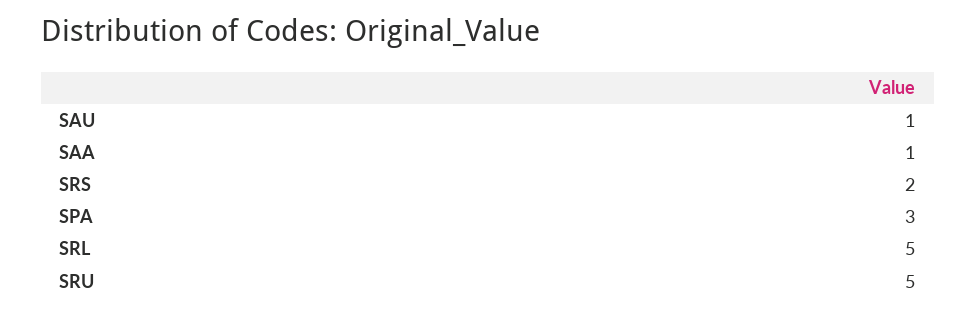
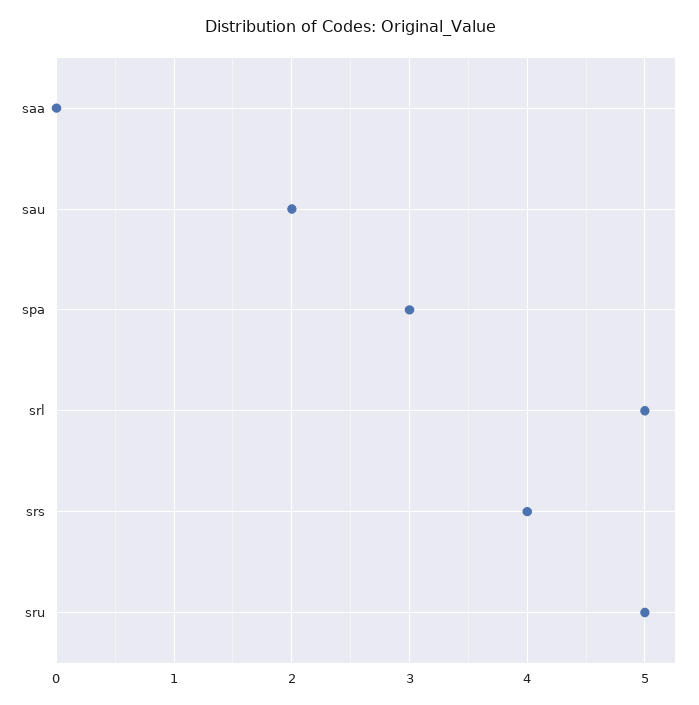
SAU: 1 -> 2
SAA: 1 -> 0
SRS: 2 -> 4

